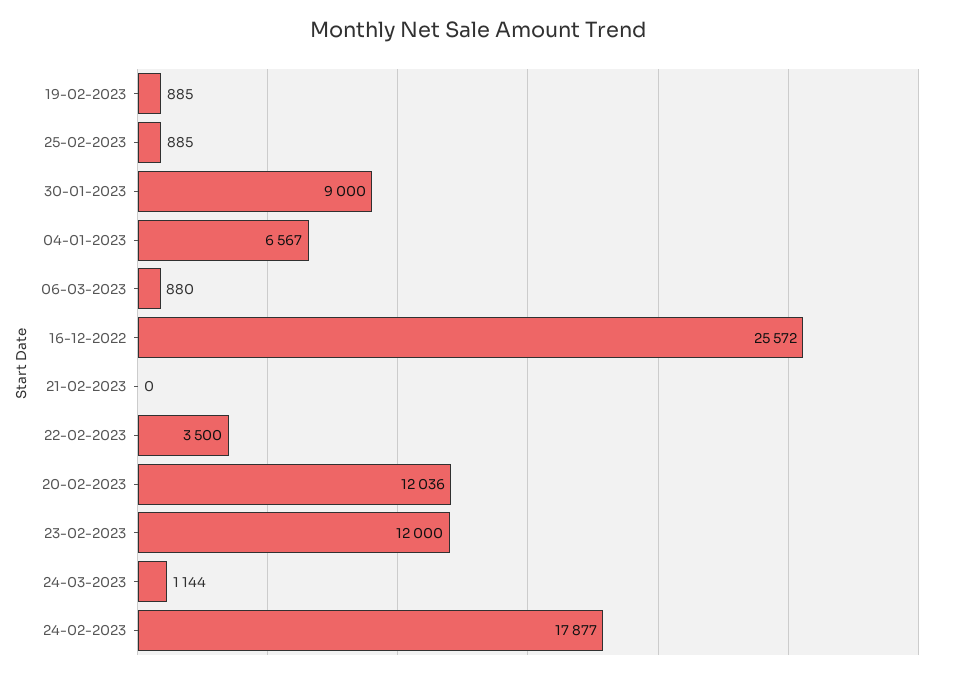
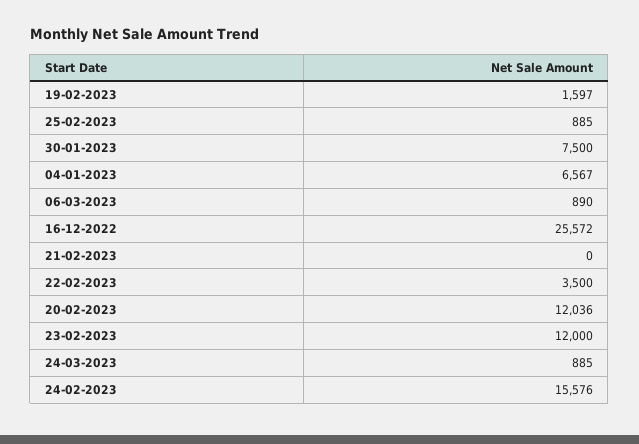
19-02-2023: 885 -> 1597
30-01-2023: 9000 -> 7500
06-03-2023: 880 -> 890
24-03-2023: 1144 -> 885
24-02-2023: 17877 -> 15576

